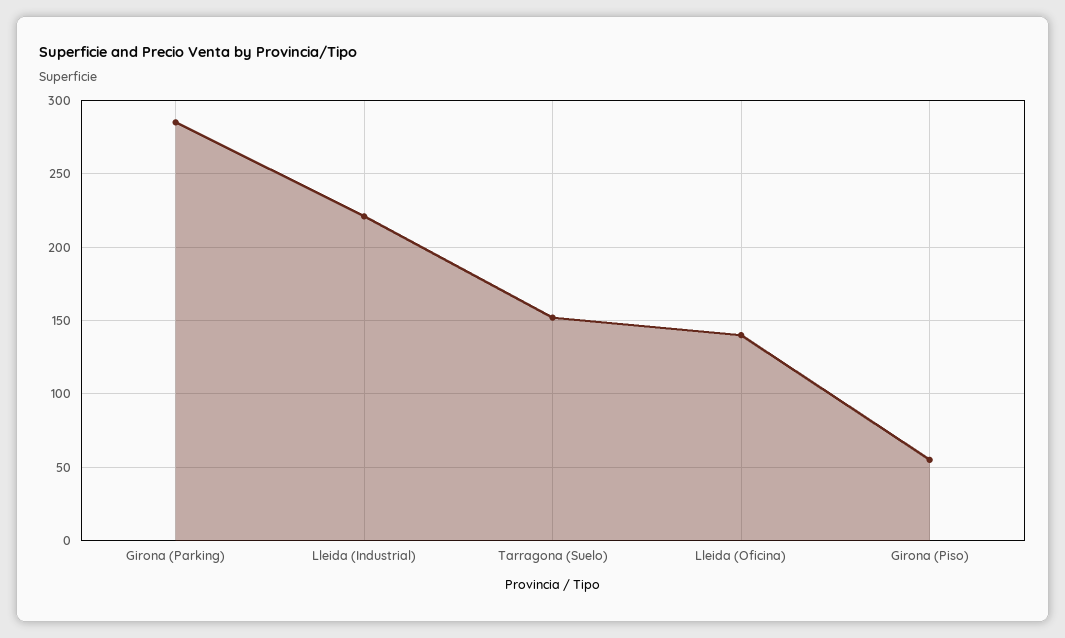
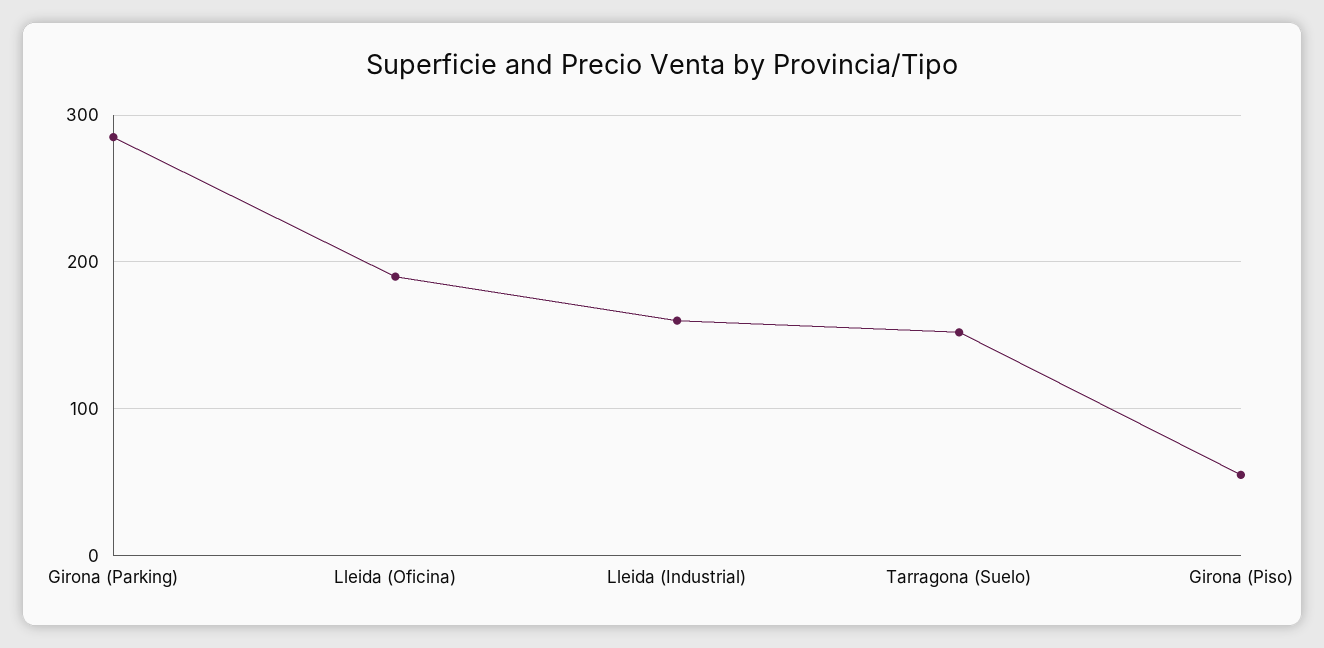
Lleida (Industrial): 220 -> 160
Lleida (Oficina): 140 -> 190

